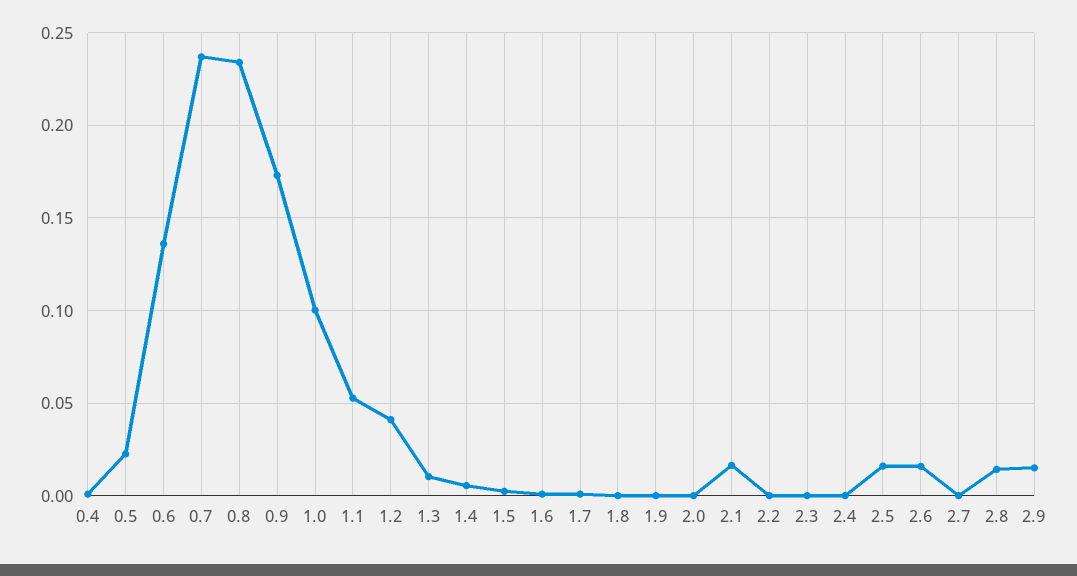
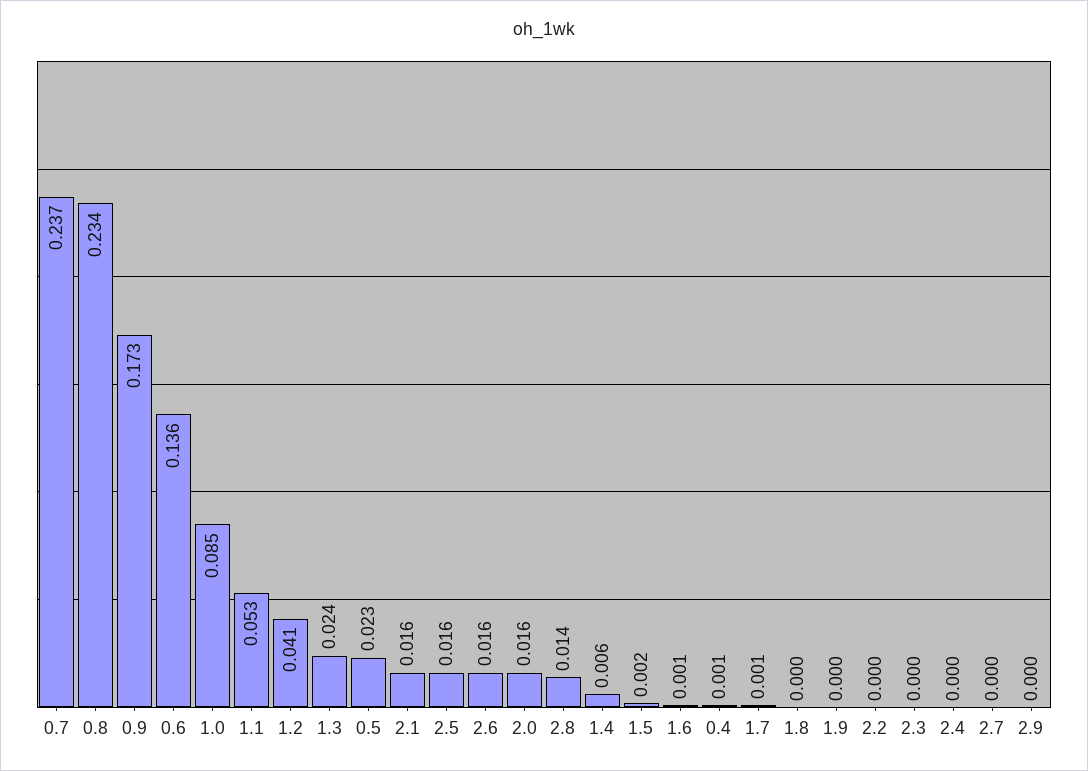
1.0: 0.1 -> 0.085
1.3: 0.01 -> 0.024
2.0: 0 -> 0.016
2.9: 0.015 -> 0

